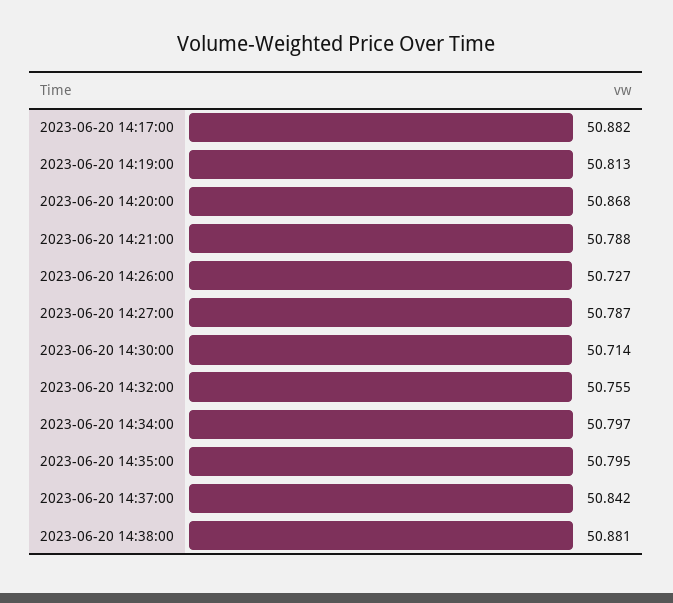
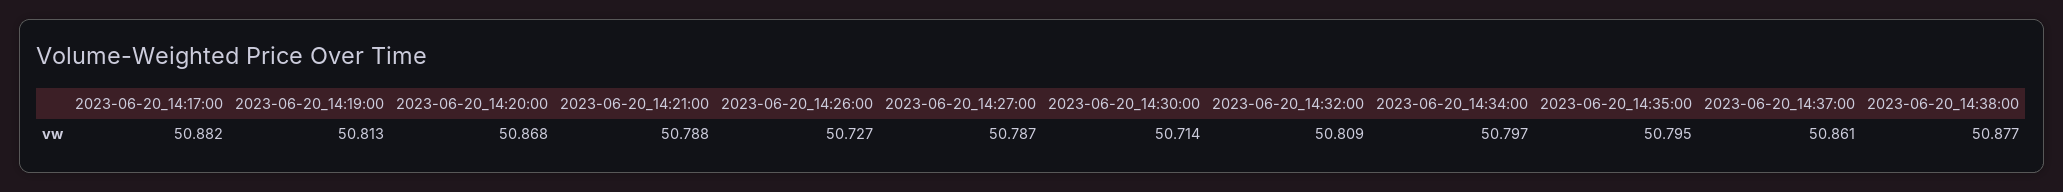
2023-06-20 14:32:00: 50.755 -> 50.809
2023-06-20 14:37:00: 50.842 -> 50.861
2023-06-20 14:38:00: 50.881 -> 50.877

